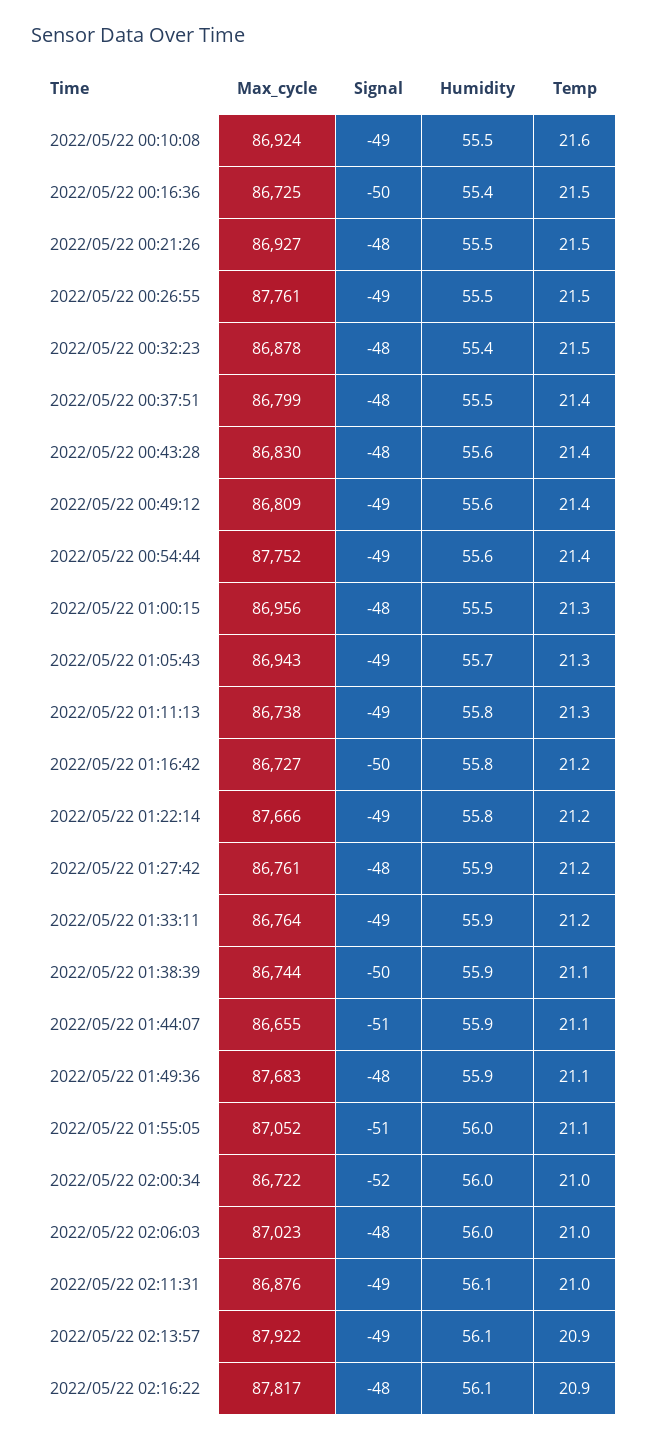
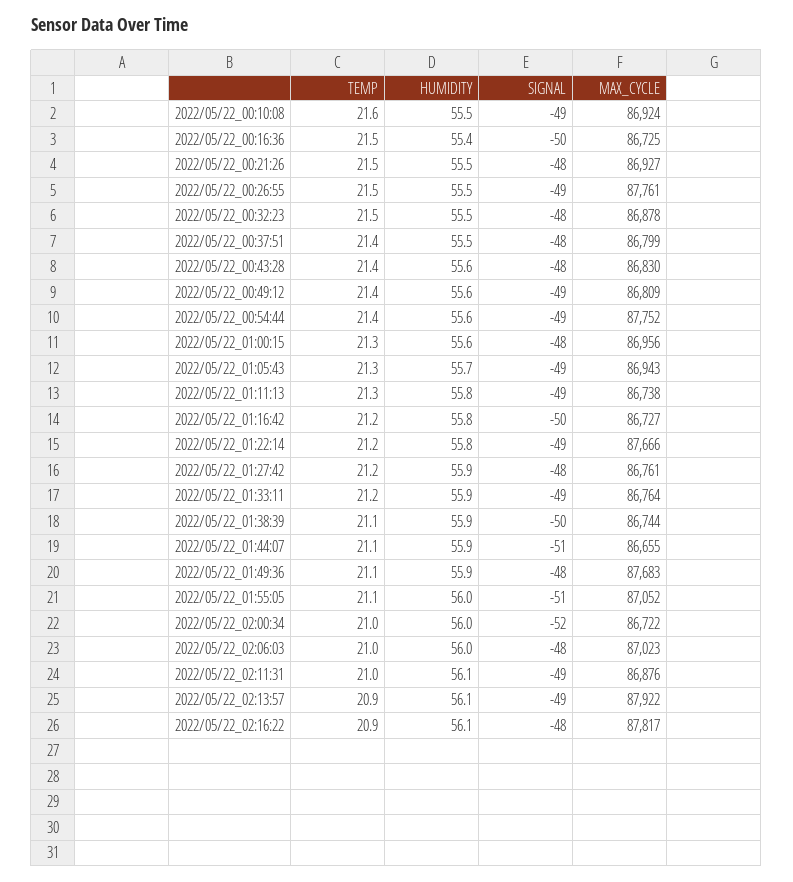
Humidity, 2022/05/22 00:32:23: 55.4 -> 55.5
Humidity, 2022/05/22 01:00:15: 55.5 -> 55.6

